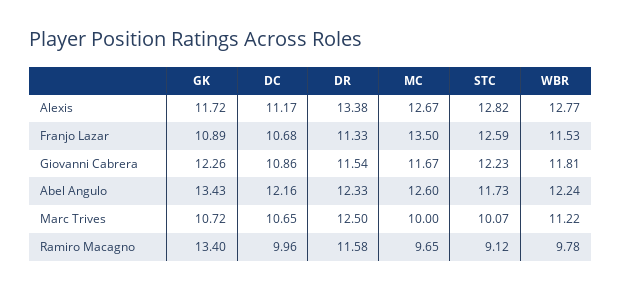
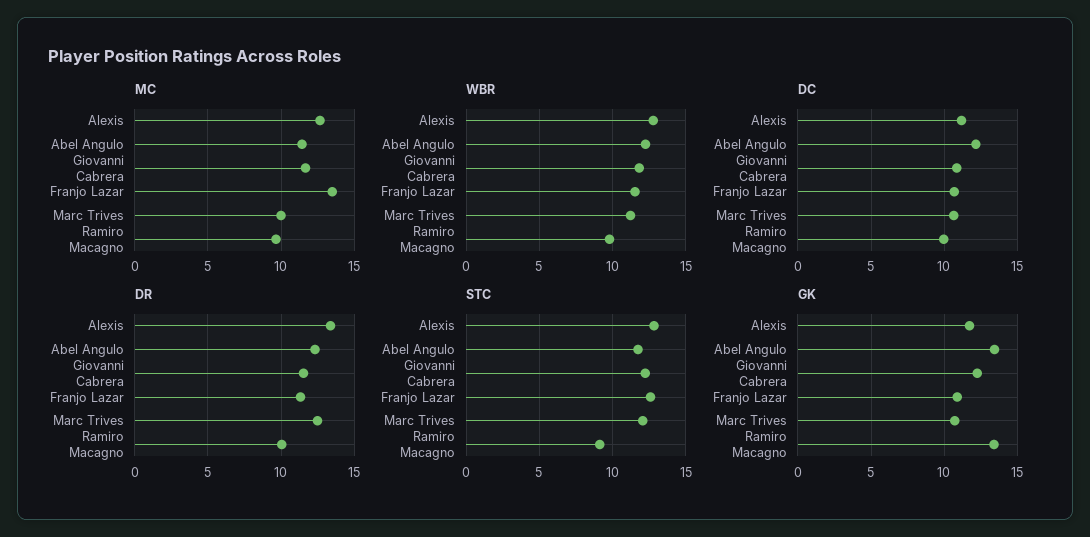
MC, Abel Angulo: 12.6 -> 11.5
STC, Marc Trives: 10.07 -> 12
DR, Ramiro Macagno: 11.58 -> 10

